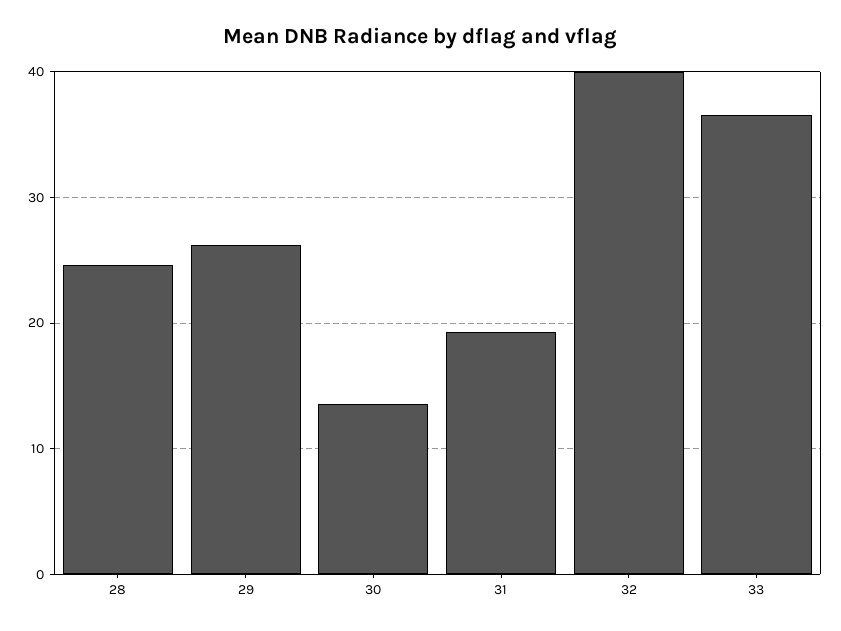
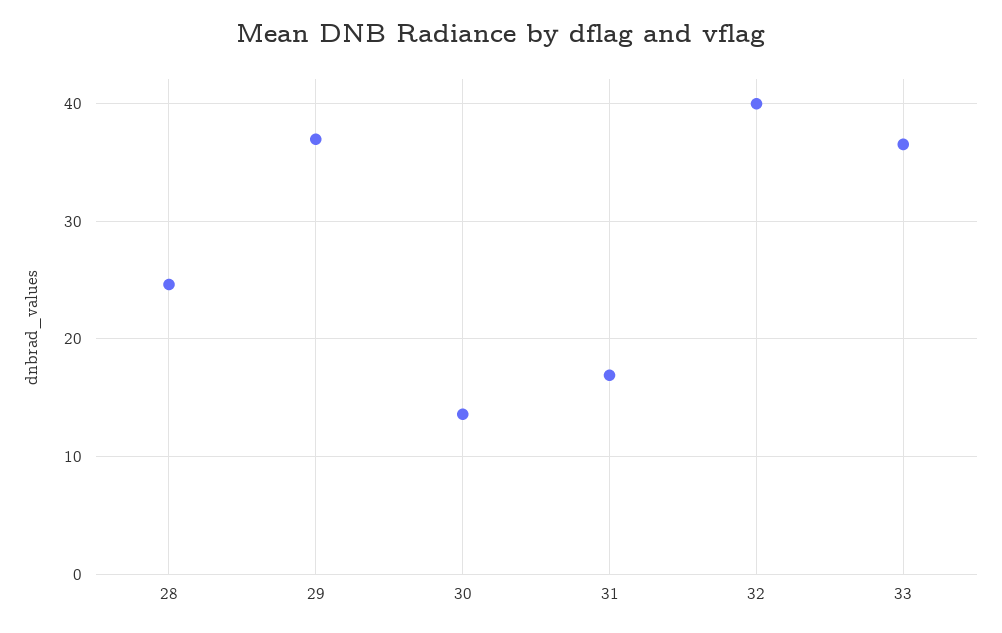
29: 26 -> 37
31: 19 -> 17

